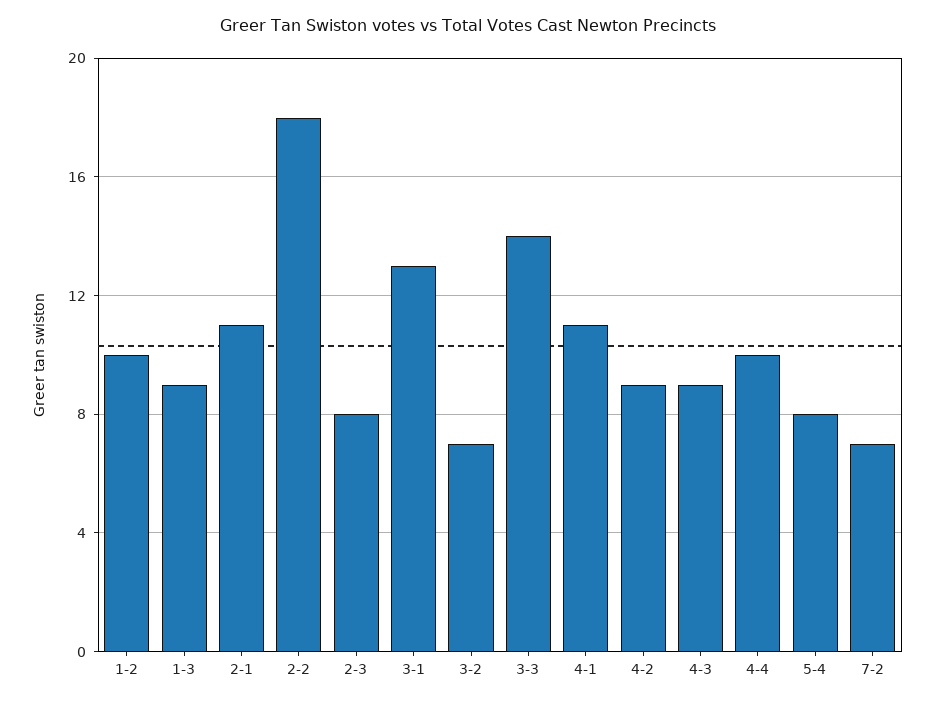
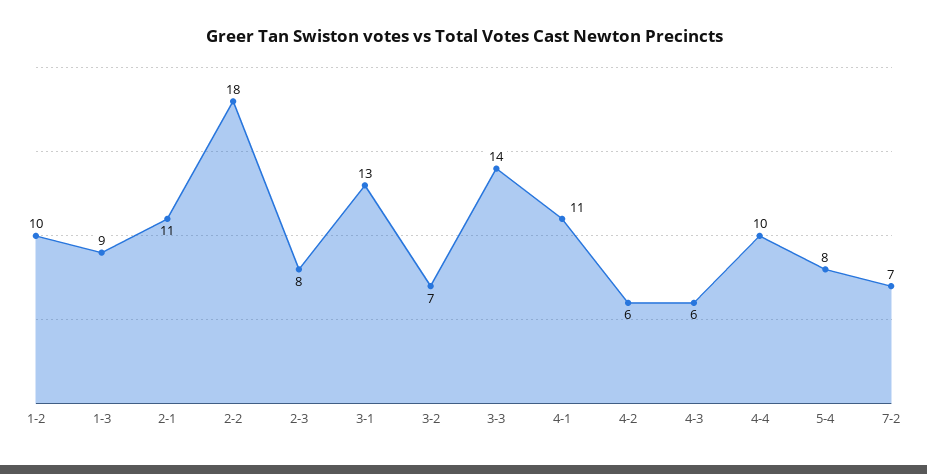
4-2: 9 -> 6
4-3: 9 -> 6

